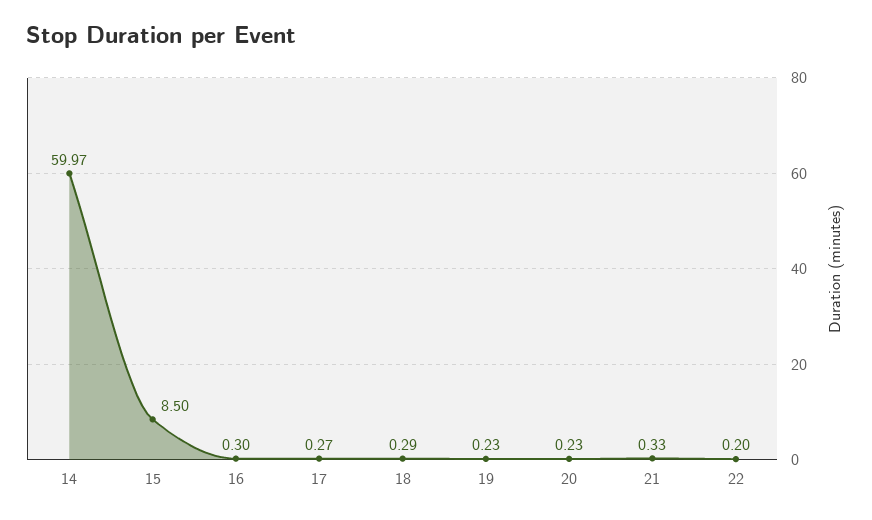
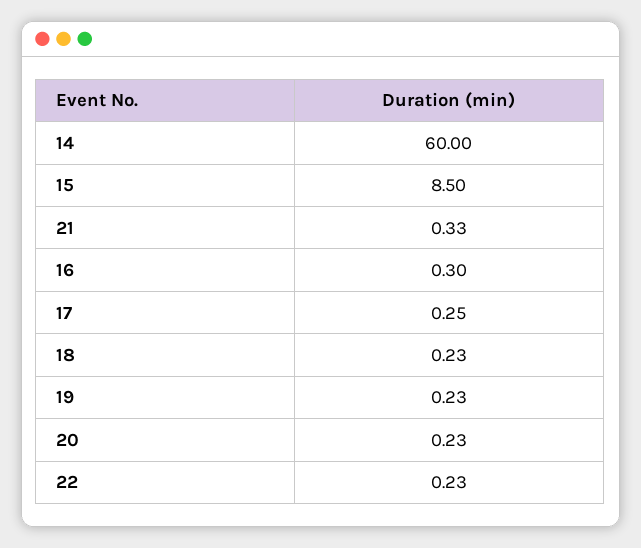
14: 59.97 -> 60
17: 0.27 -> 0.25
18: 0.29 -> 0.23
22: 0.2 -> 0.23

